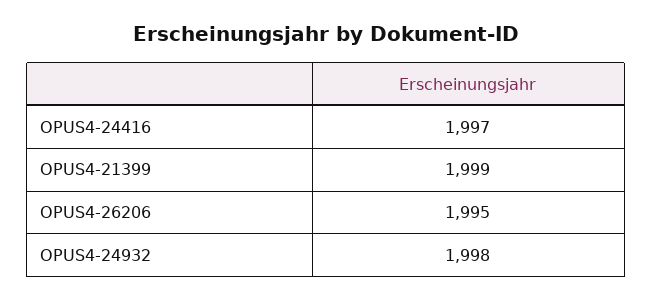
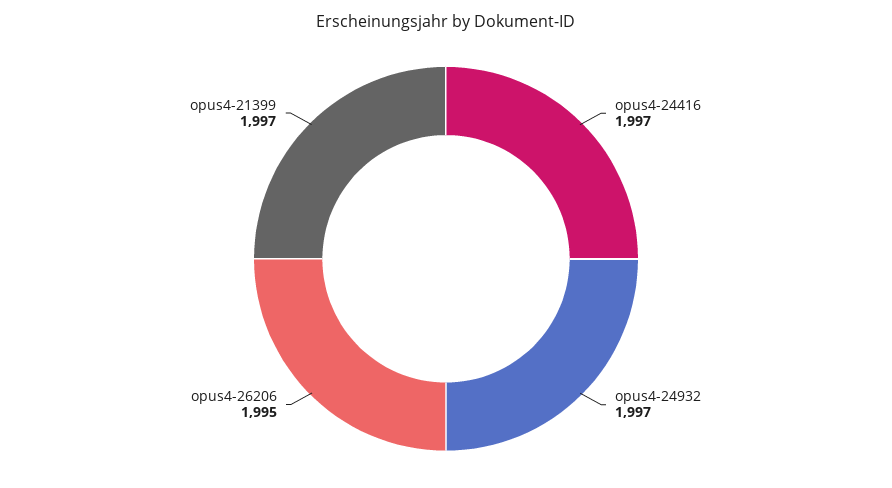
OPUS4-21399: 1999 -> 1997
OPUS4-24932: 1998 -> 1997

